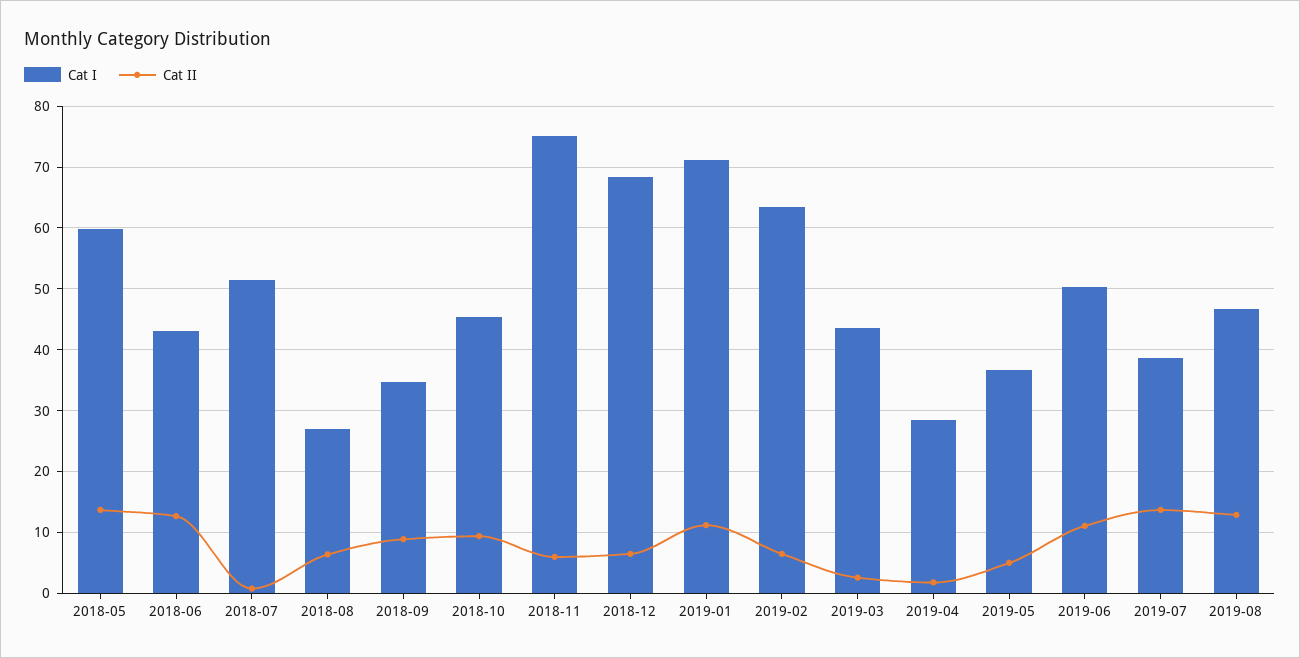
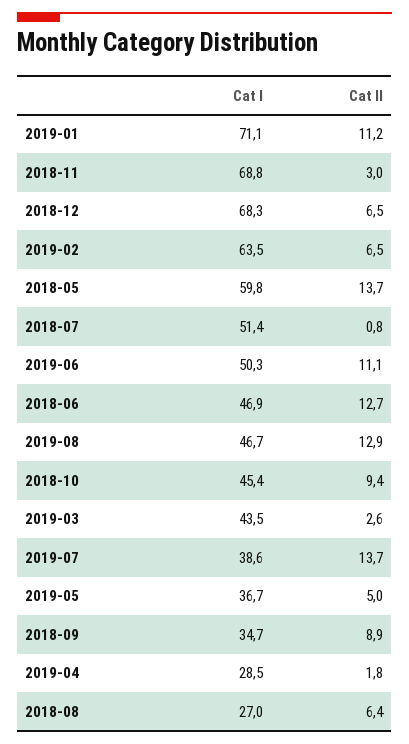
Cat I, 2018-06: 43 -> 46.9
Cat I, 2018-11: 75 -> 68.8
Cat II, 2018-11: 6 -> 3

